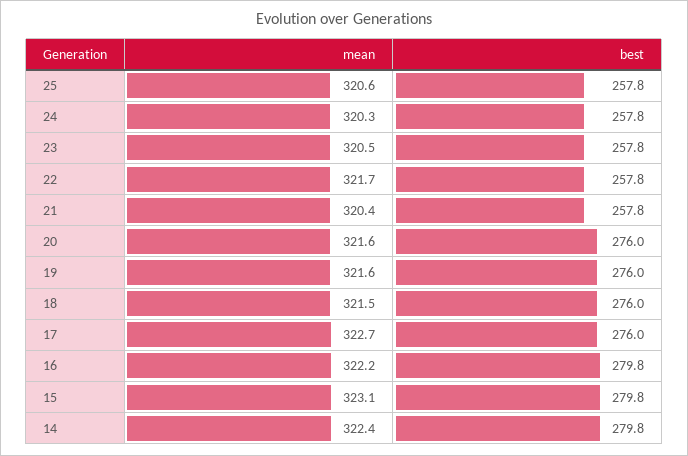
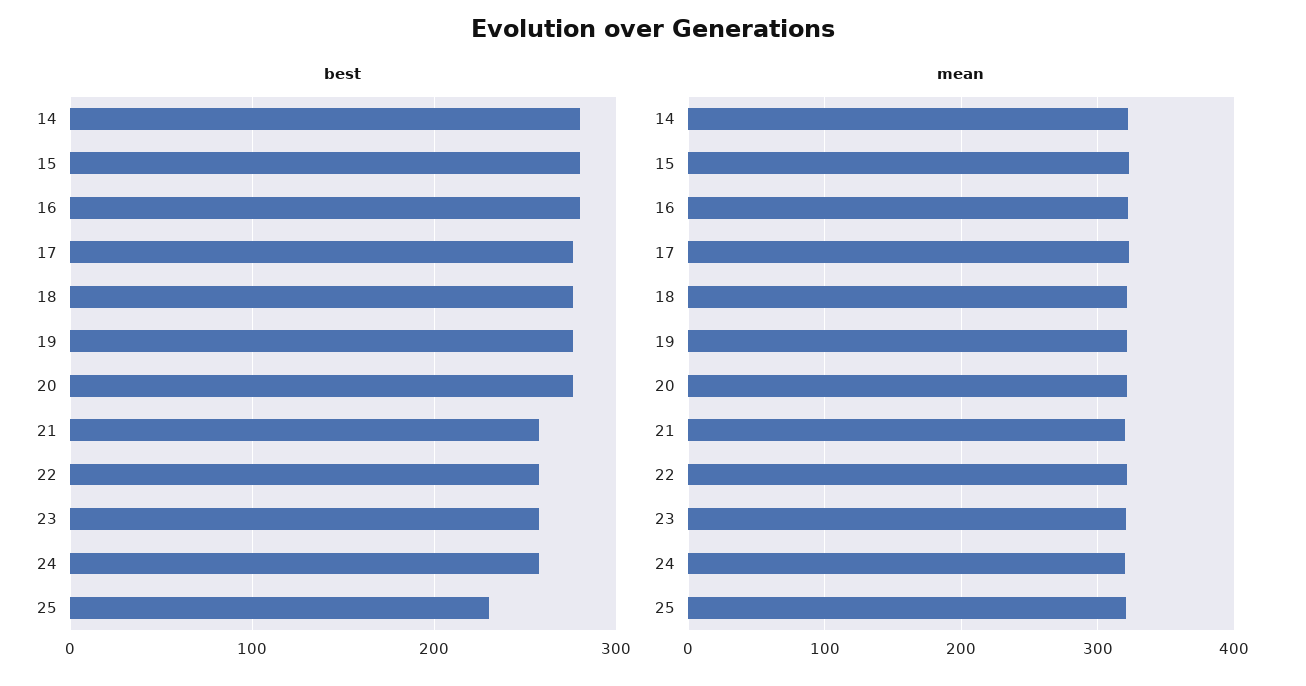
best, 25: 257.8 -> 230

